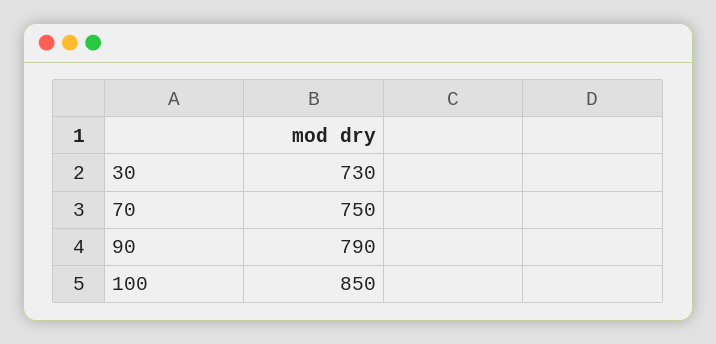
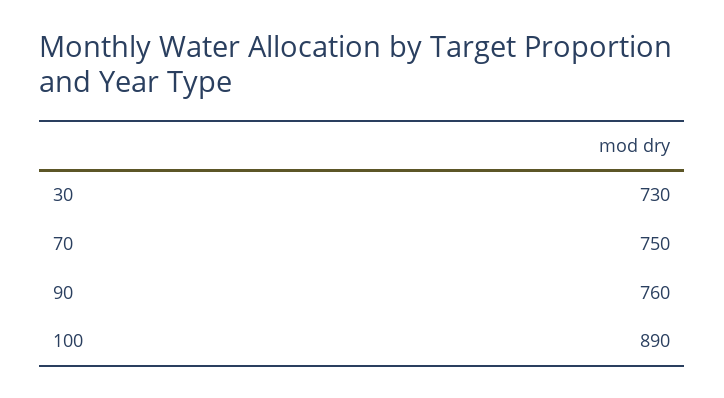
90: 790 -> 760
100: 850 -> 890

